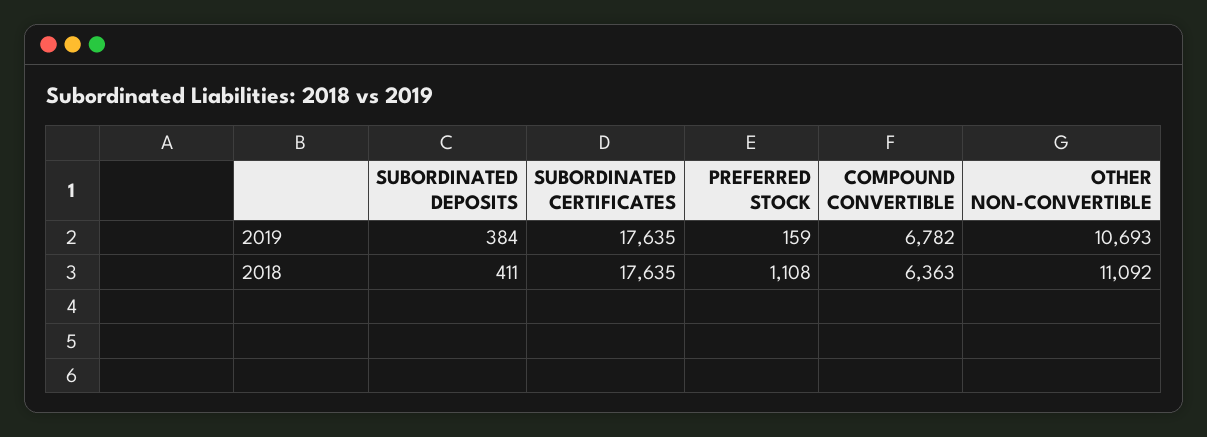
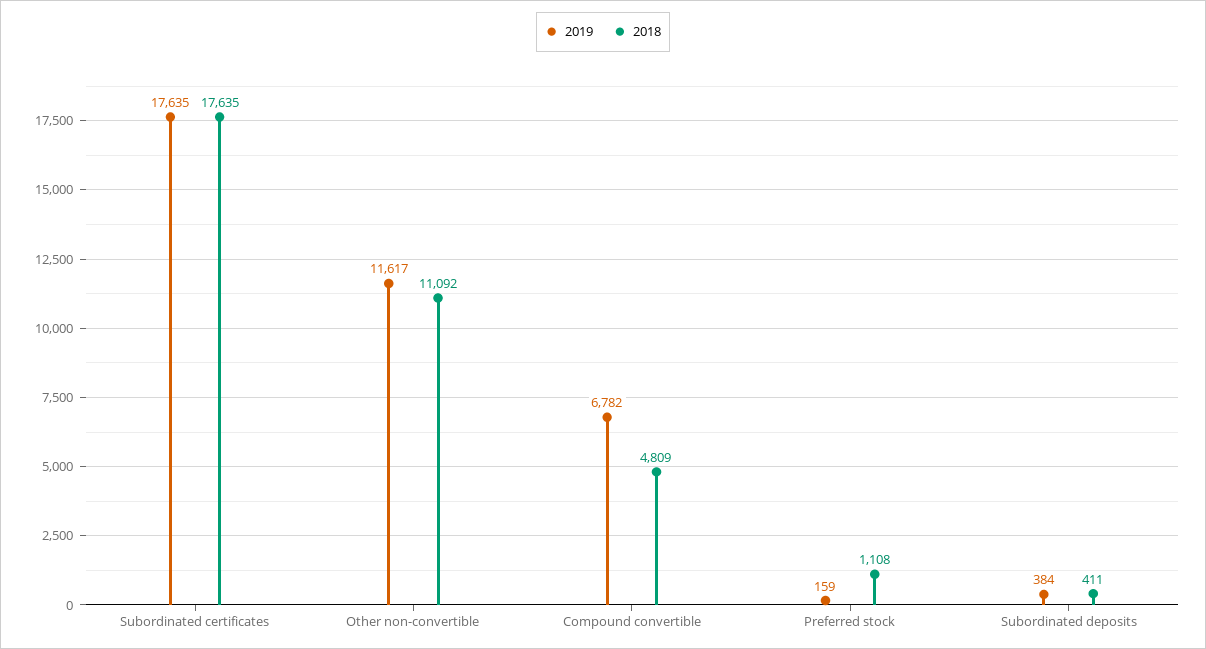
2019, OTHER NON-CONVERTIBLE: 10693 -> 11617
2018, COMPOUND CONVERTIBLE: 6363 -> 4809

